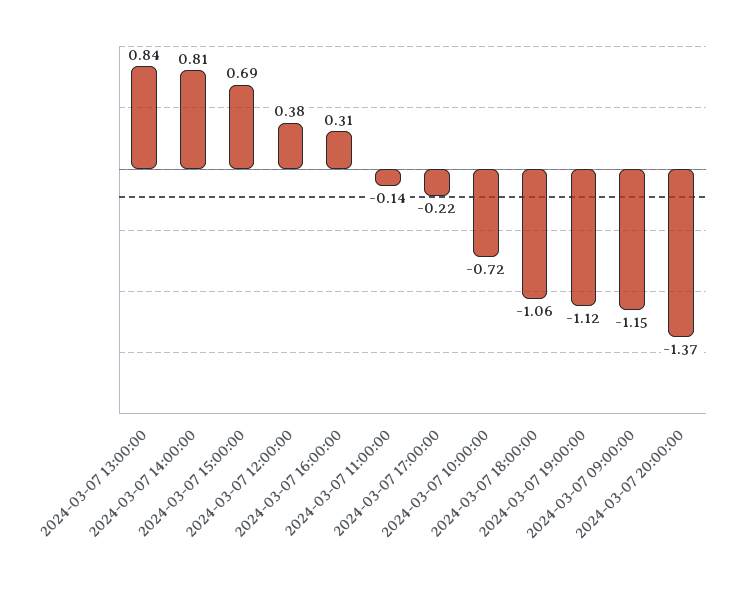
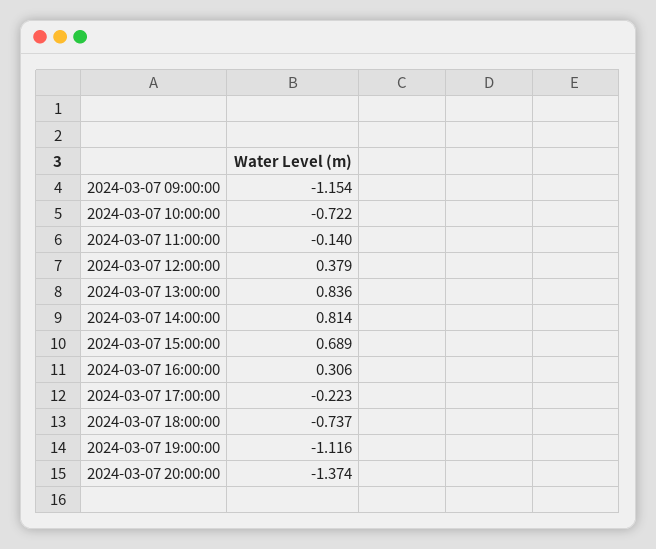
2024-03-07 18:00:00: -1.06 -> -0.737

